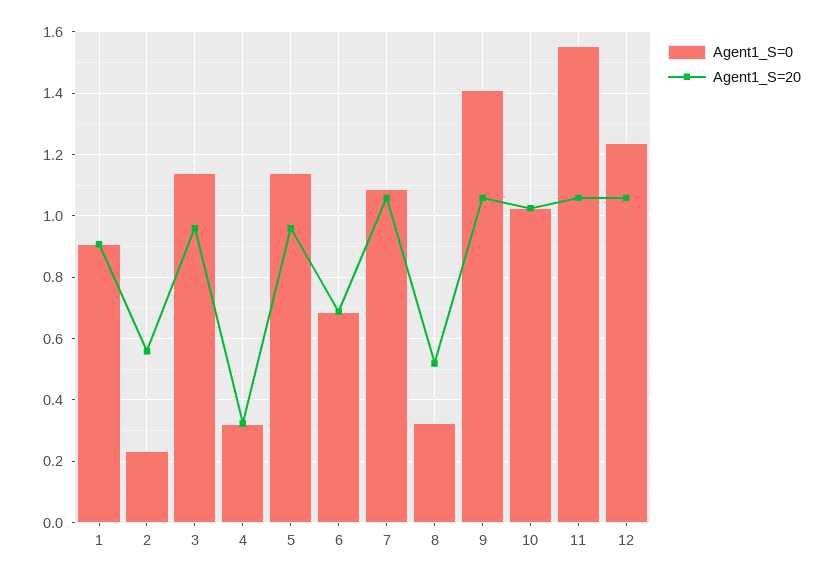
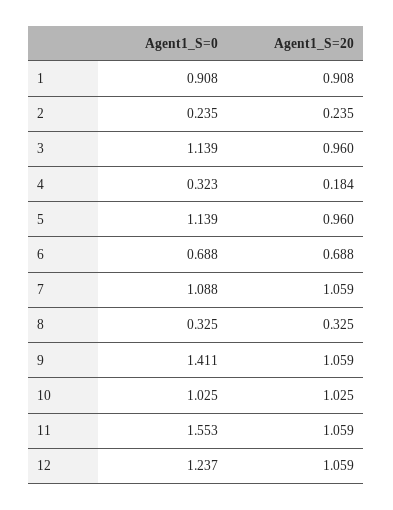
Agent1_S=20, 2: 0.56 -> 0.235
Agent1_S=20, 4: 0.32 -> 0.184
Agent1_S=20, 8: 0.52 -> 0.325

